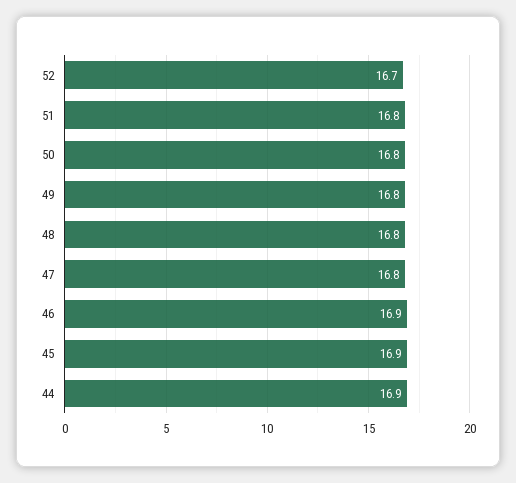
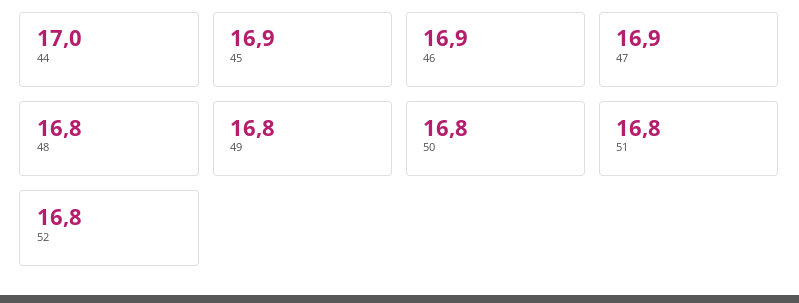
52: 16.7 -> 16.8
47: 16.8 -> 16.9
44: 16.9 -> 17

